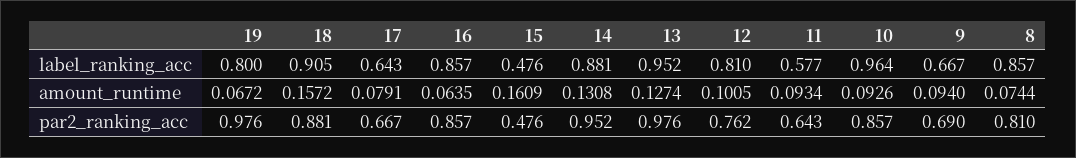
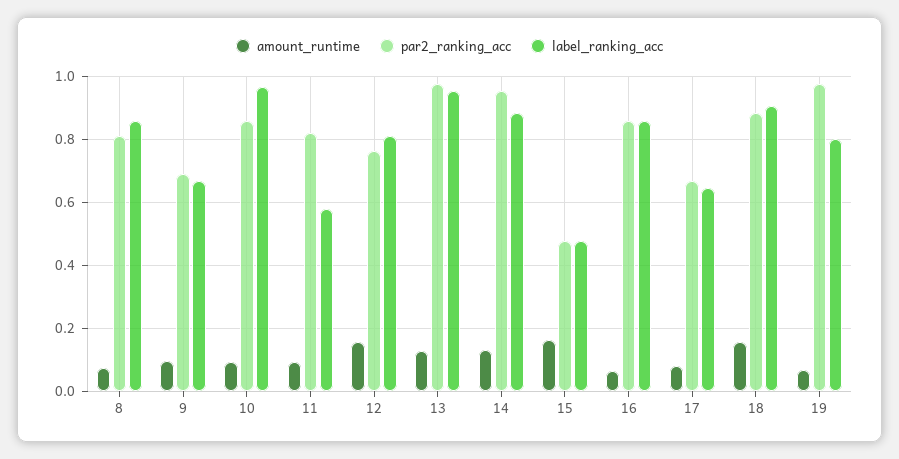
amount_runtime, 12: 0.1005 -> 0.16
par2_ranking_acc, 11: 0.643 -> 0.82

